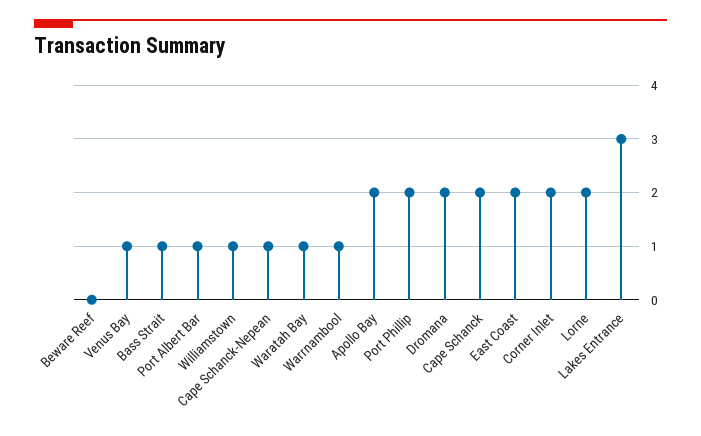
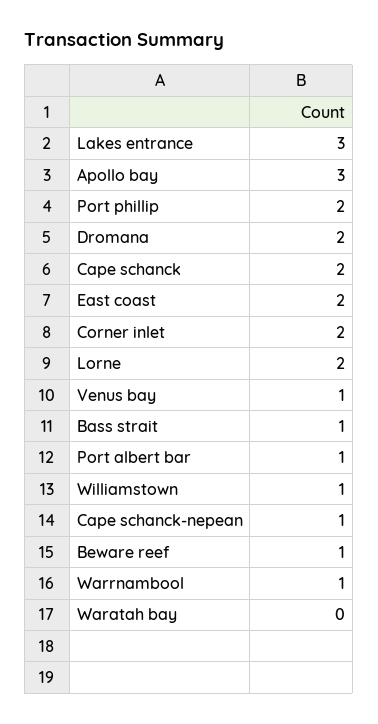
Beware Reef: 0 -> 1
Waratah Bay: 1 -> 0
Apollo Bay: 2 -> 3

